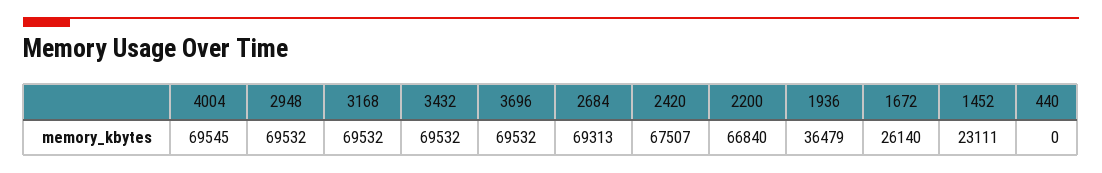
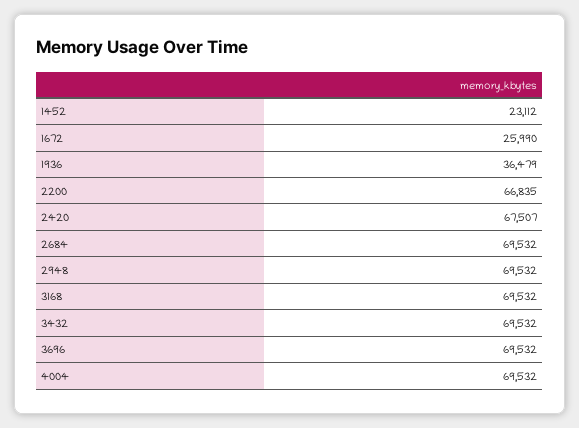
4004: 69545 -> 69532
2684: 69313 -> 69532
2200: 66840 -> 66835
1672: 26140 -> 25990
1452: 23111 -> 23112
440: 0 -> none

